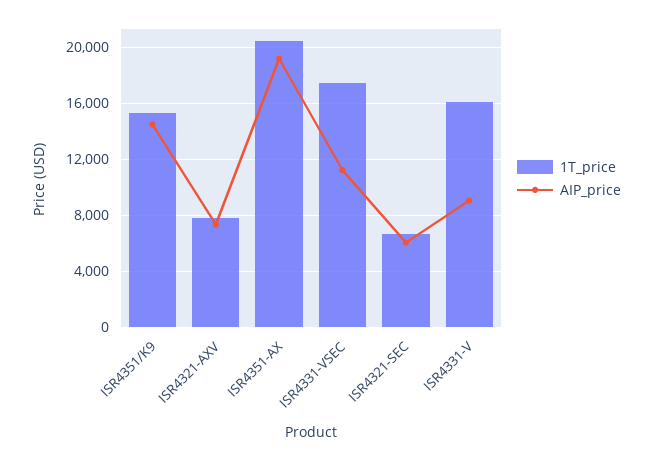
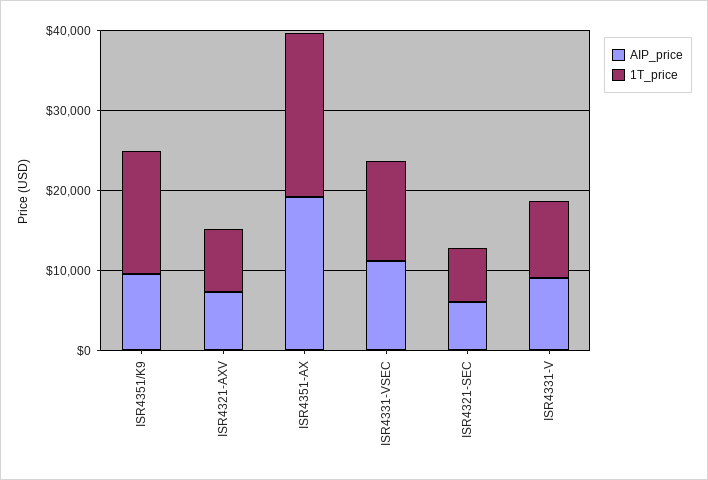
AIP_price, ISR4351/K9: 14500 -> 10000
1T_price, ISR4331-VSEC: 17500 -> 12000
1T_price, ISR4331-V: 16000 -> 10000

